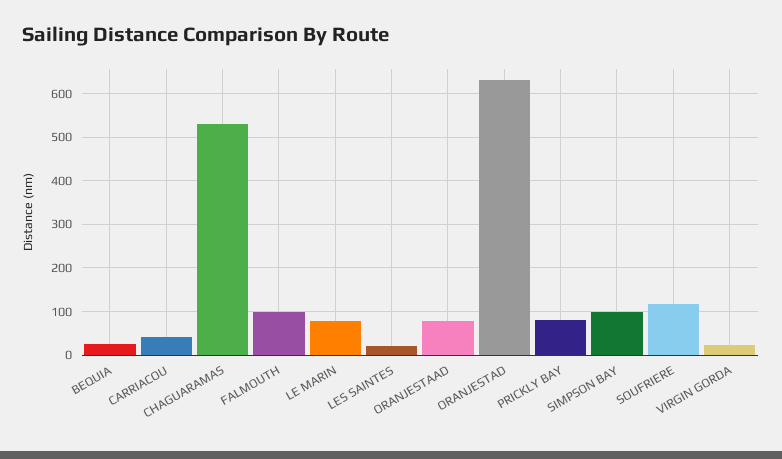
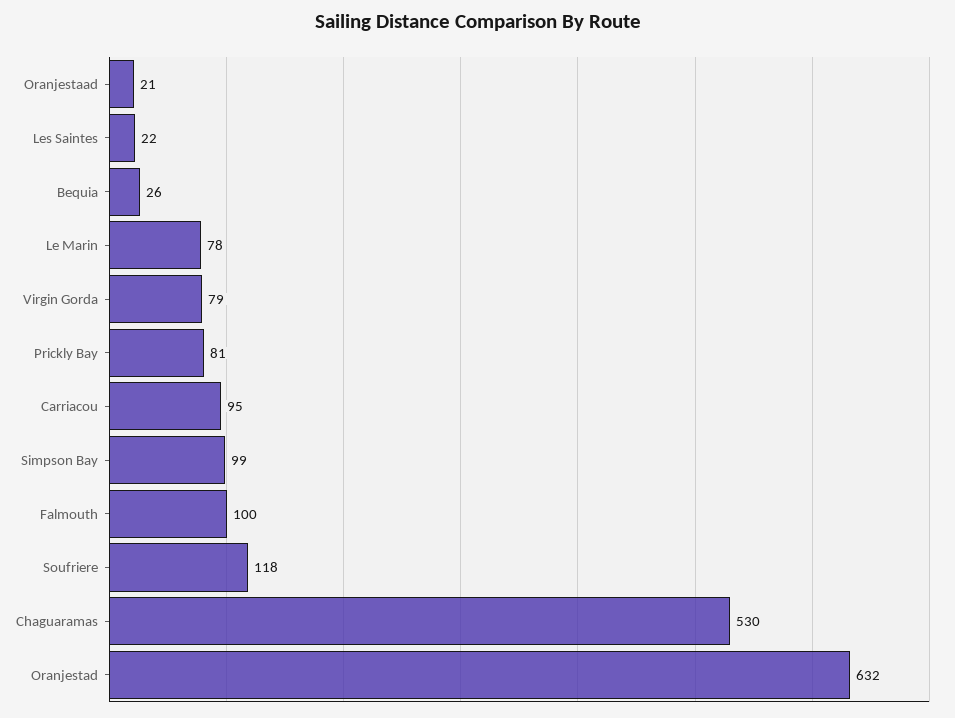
CARRIACOU: 40 -> 95
ORANJESTAAD: 80 -> 21
VIRGIN GORDA: 20 -> 79

